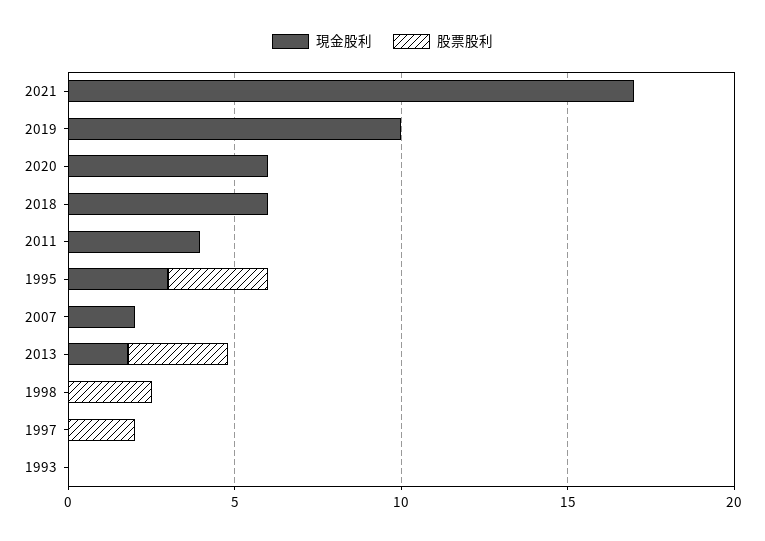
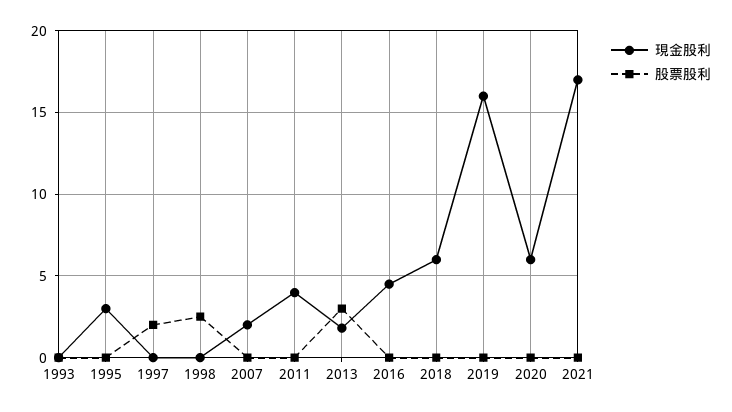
現金股利, 2019: 10 -> 16
股票股利, 1995: 3 -> 0
現金股利, 2016: none -> 4.5
股票股利, 2016: none -> 0

